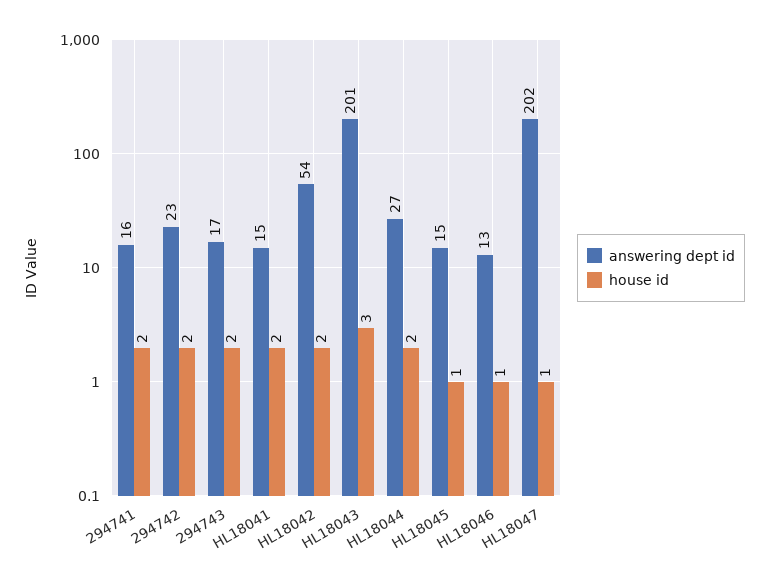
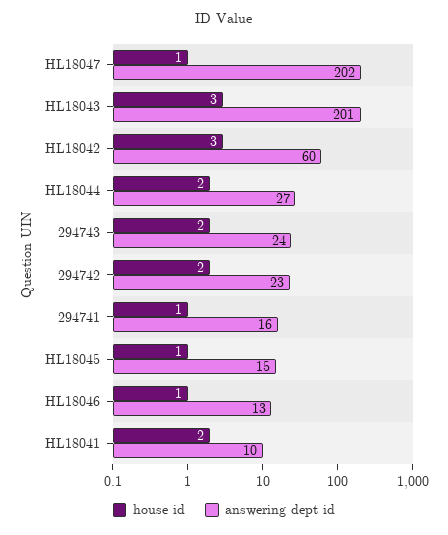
house id, 294741: 2 -> 1
answering dept id, 294743: 17 -> 24
answering dept id, HL18041: 15 -> 10
answering dept id, HL18042: 54 -> 60
house id, HL18042: 2 -> 3

